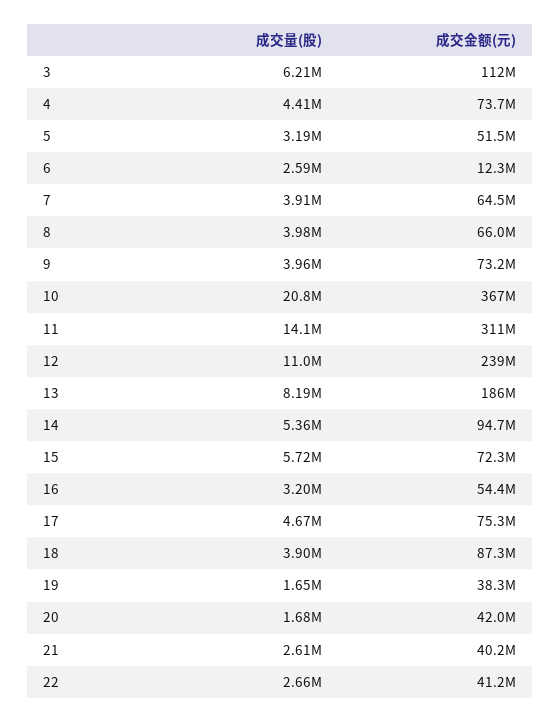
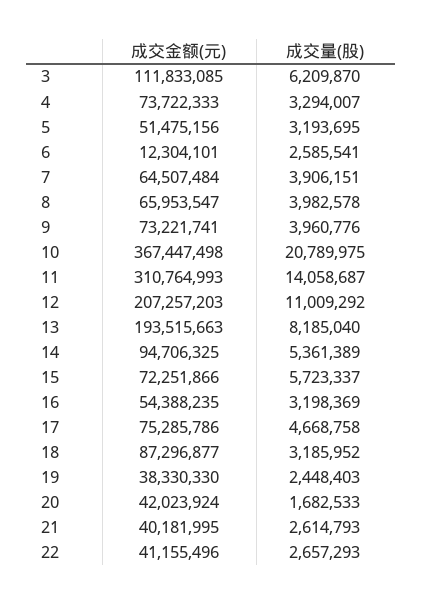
成交量(股), 4: 4410000 -> 3294007
成交金额(元), 12: 239000000 -> 207257203
成交金额(元), 13: 186000000 -> 193515663
成交量(股), 18: 3900000 -> 3185952
成交量(股), 19: 1650000 -> 2448403

